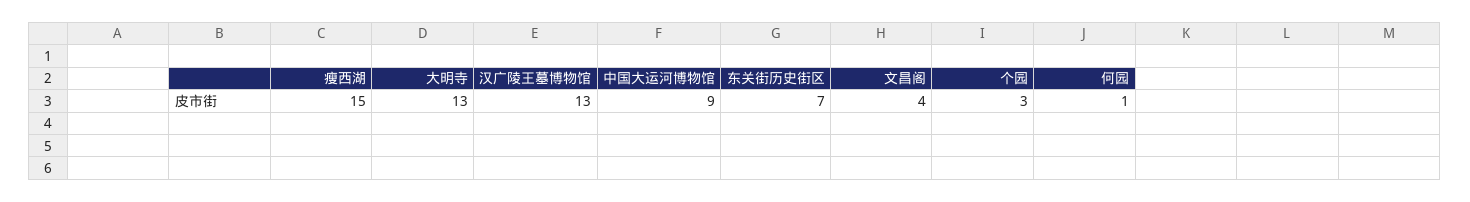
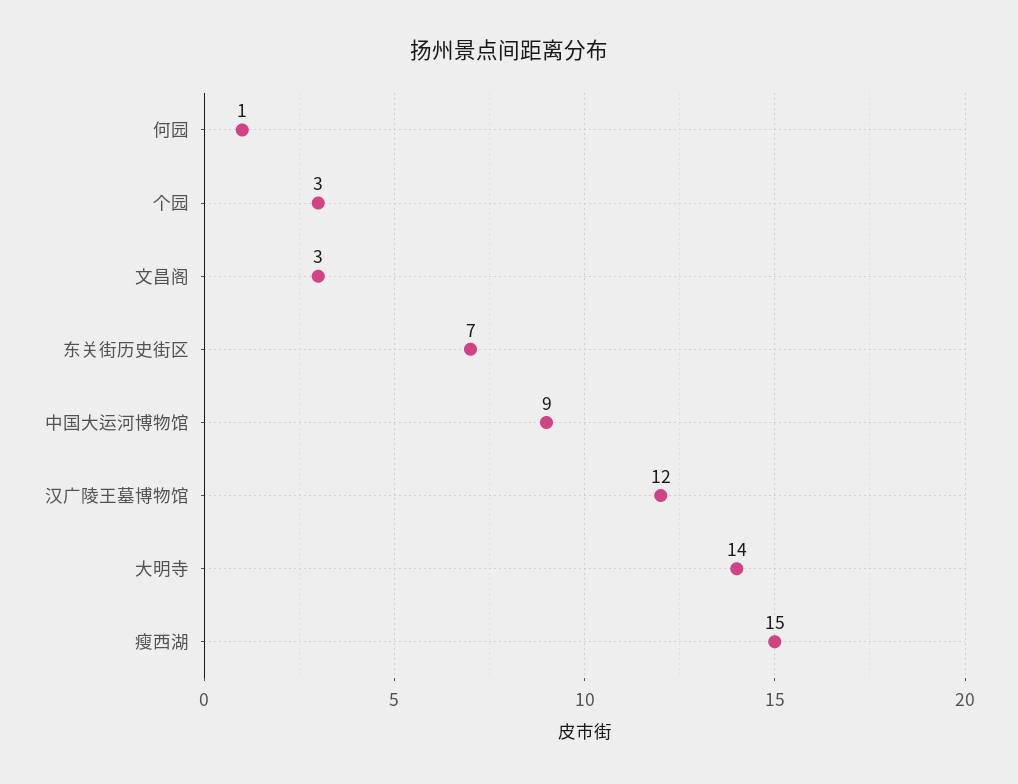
大明寺: 13 -> 14
汉广陵王墓博物馆: 13 -> 12
文昌阁: 4 -> 3

